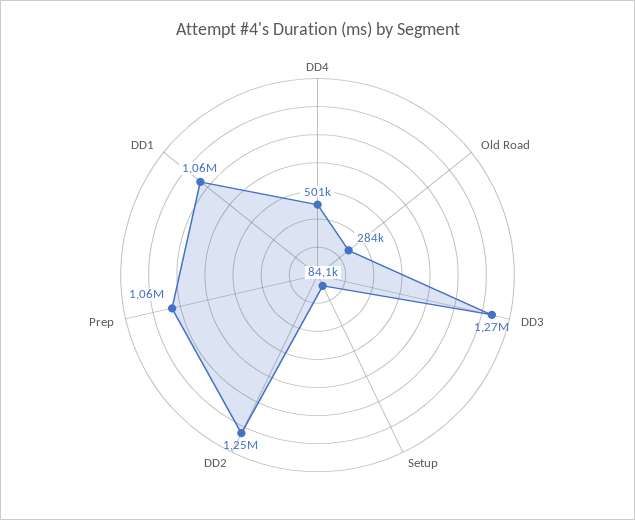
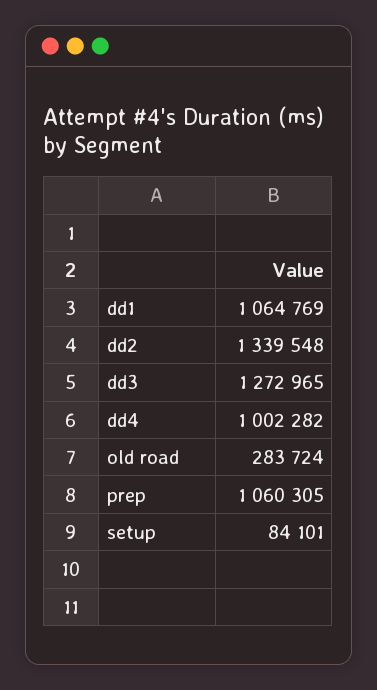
DD4: 501000 -> 1002282
DD2: 1250000 -> 1339548

